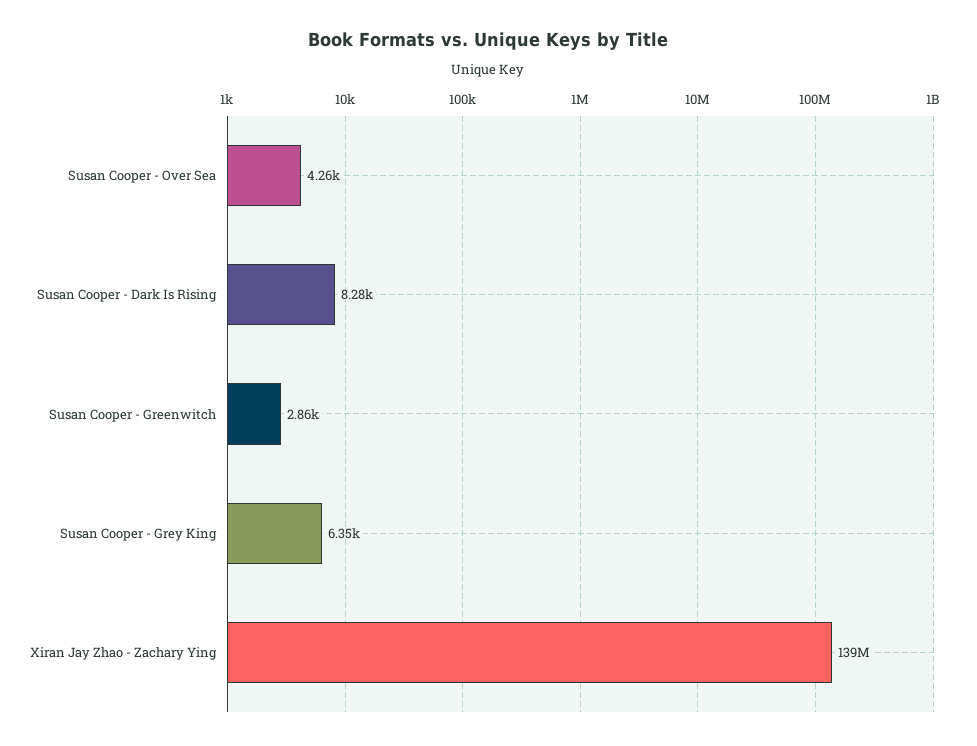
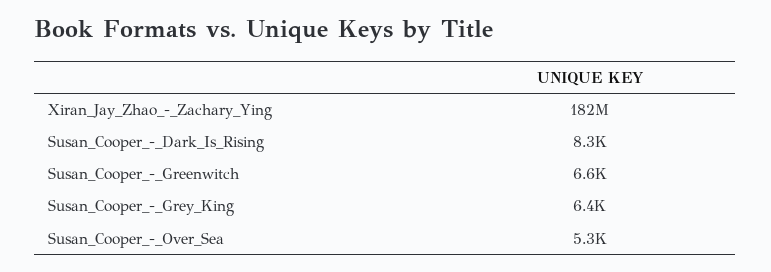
Susan Cooper - Over Sea: 4260 -> 5300
Susan Cooper - Greenwitch: 2860 -> 6600
Xiran Jay Zhao - Zachary Ying: 139000000 -> 182000000

